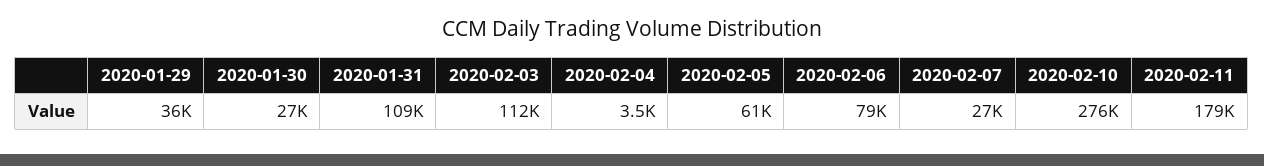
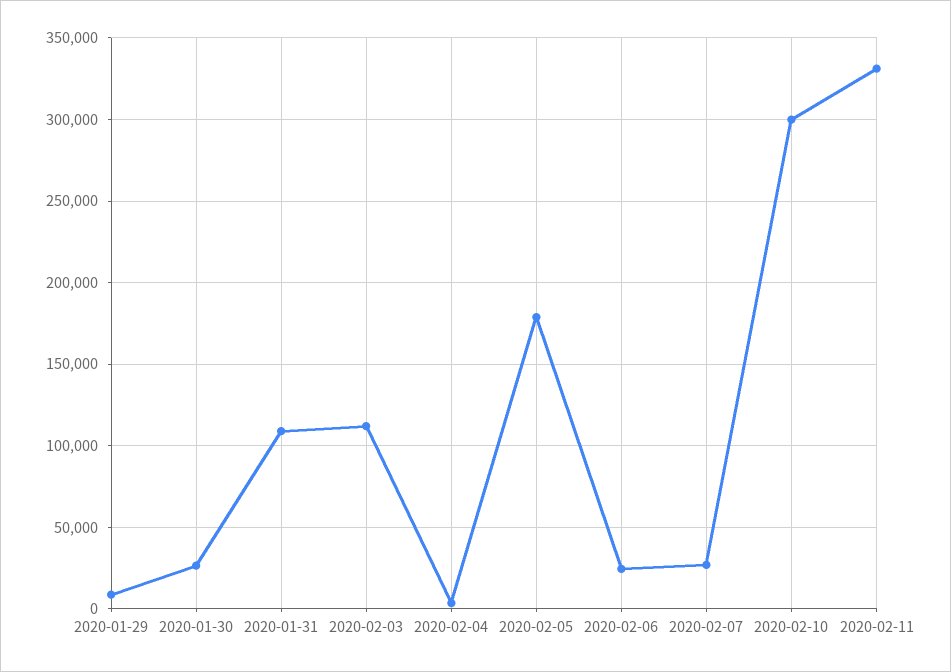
2020-01-29: 36000 -> 10000
2020-02-05: 61000 -> 180000
2020-02-06: 79000 -> 25000
2020-02-10: 276000 -> 300000
2020-02-11: 179000 -> 330000

